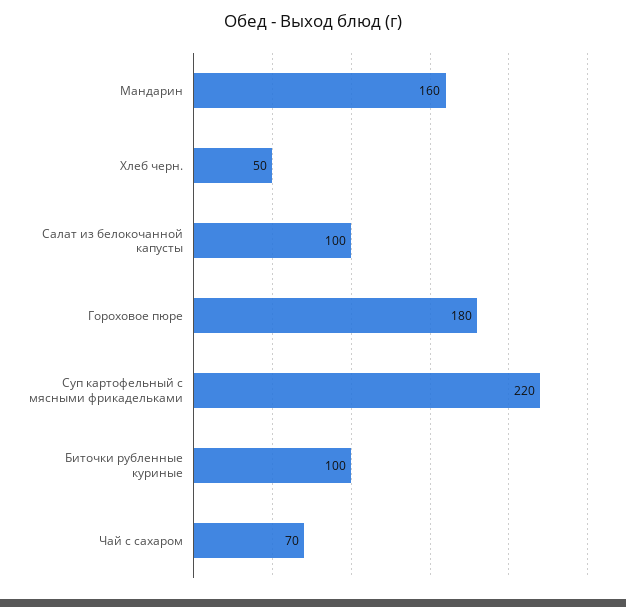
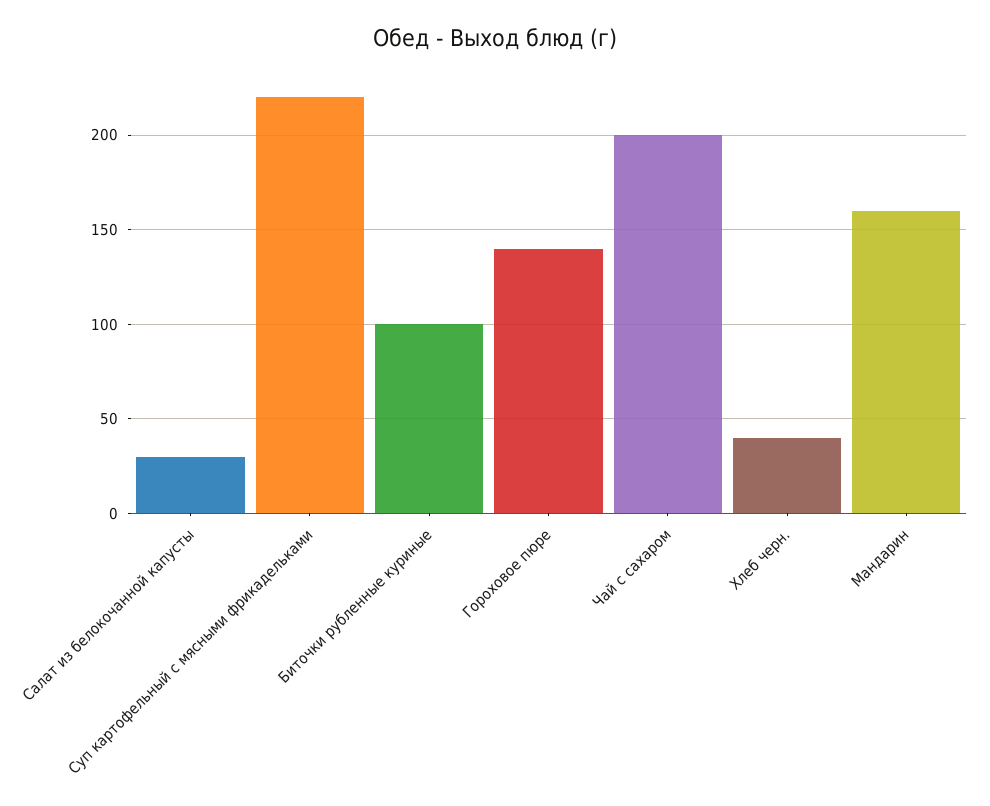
Хлеб черн.: 50 -> 40
Салат из белокочанной капусты: 100 -> 30
Гороховое пюре: 180 -> 140
Чай с сахаром: 70 -> 200

